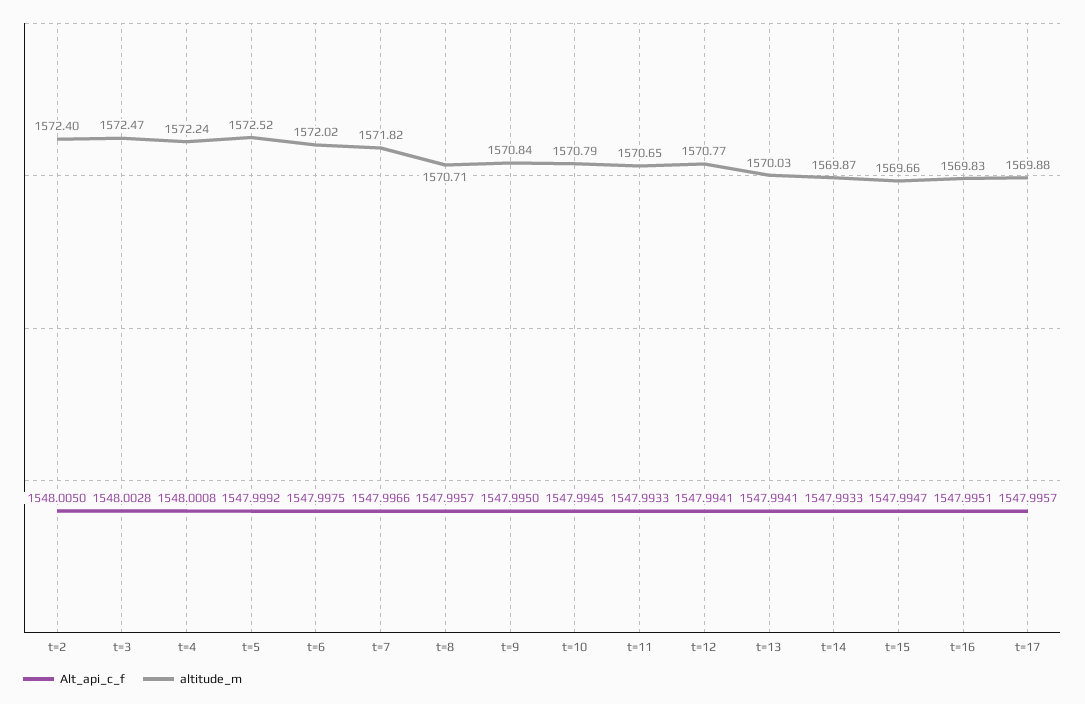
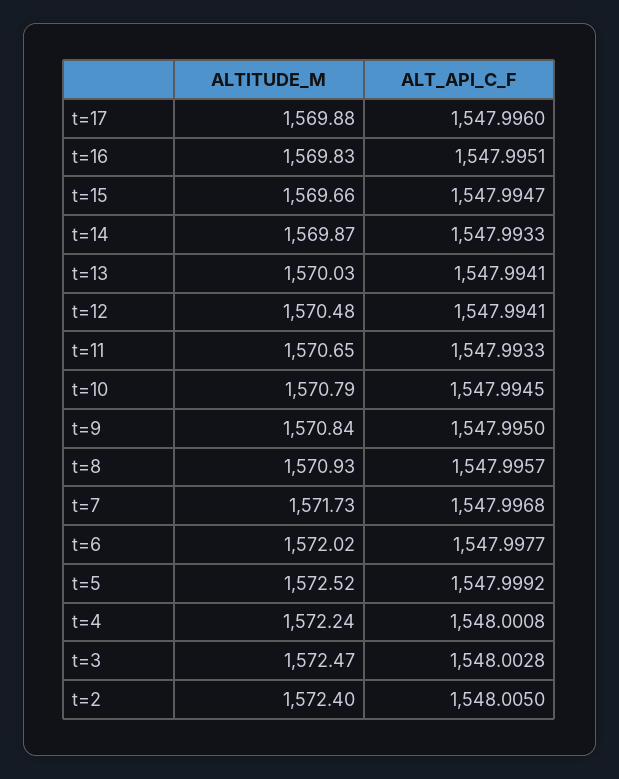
Alt_api_c_f, t=6: 1547.9975 -> 1547.9977
Alt_api_c_f, t=7: 1547.9966 -> 1547.9968
altitude_m, t=7: 1571.82 -> 1571.73
altitude_m, t=8: 1570.71 -> 1570.93
altitude_m, t=12: 1570.77 -> 1570.48
Alt_api_c_f, t=17: 1547.9957 -> 1547.996

